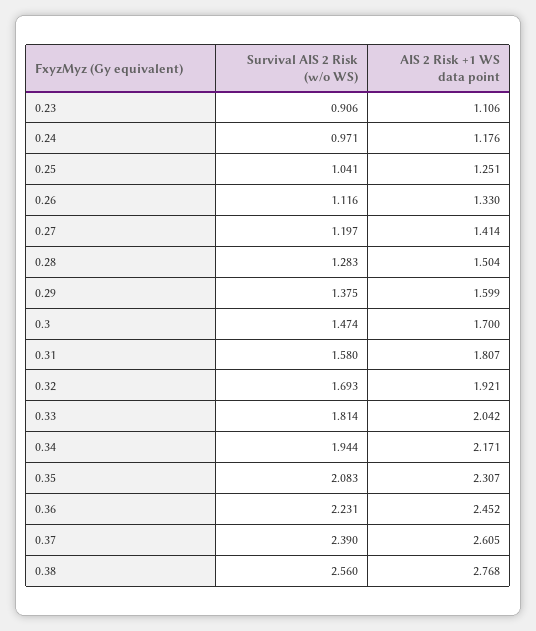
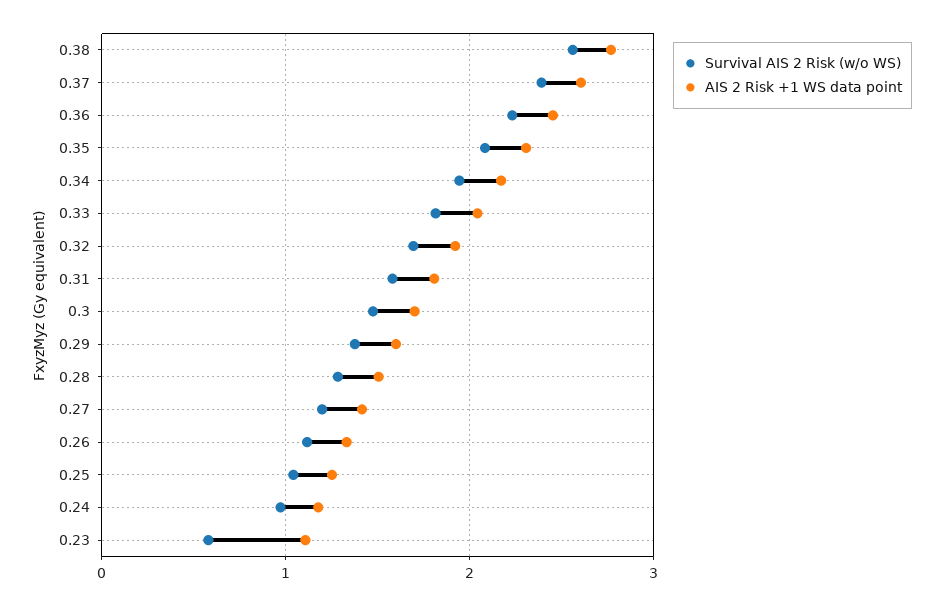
Survival AIS 2 Risk (w/o WS), 0.23: 0.906 -> 0.6

